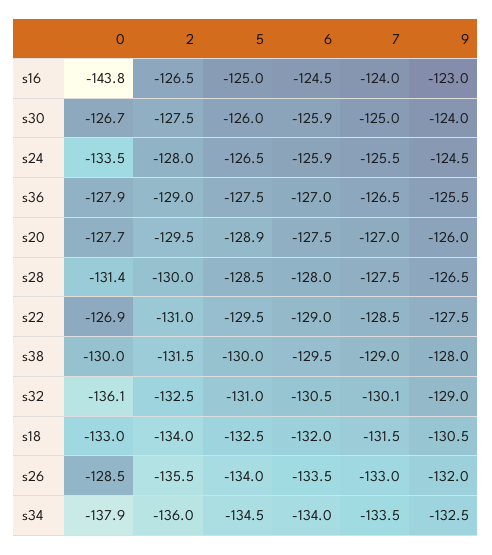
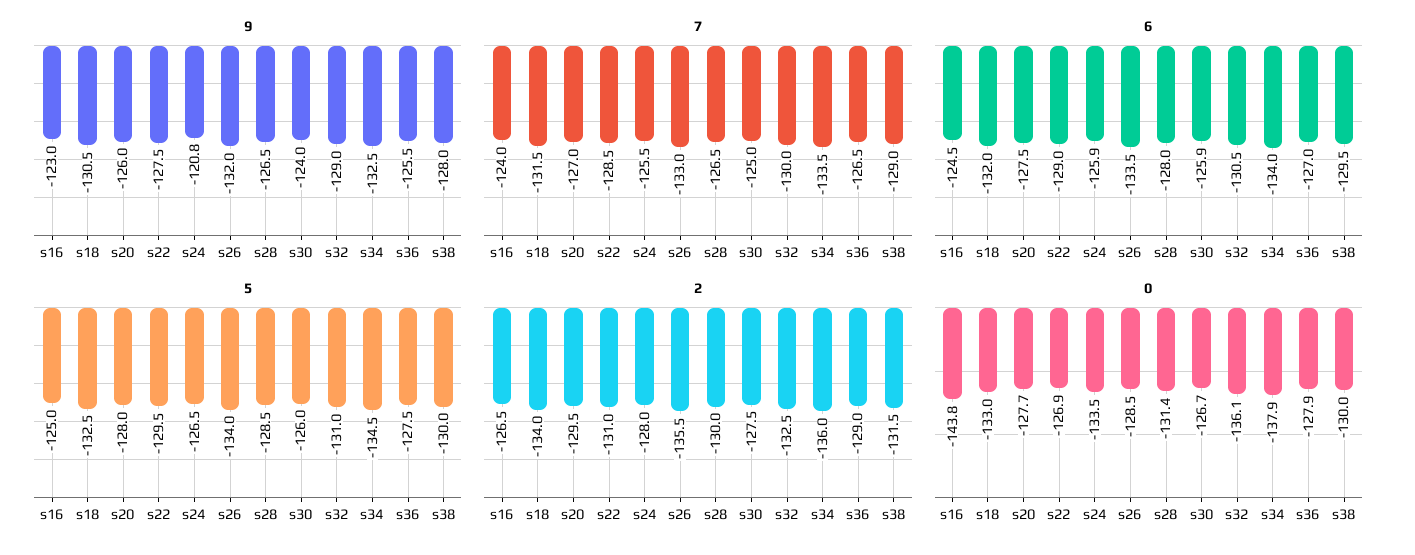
9, s24: -124.5 -> -120.8
5, s20: -128.9 -> -128
7, s28: -127.5 -> -126.5
7, s32: -130.1 -> -130

